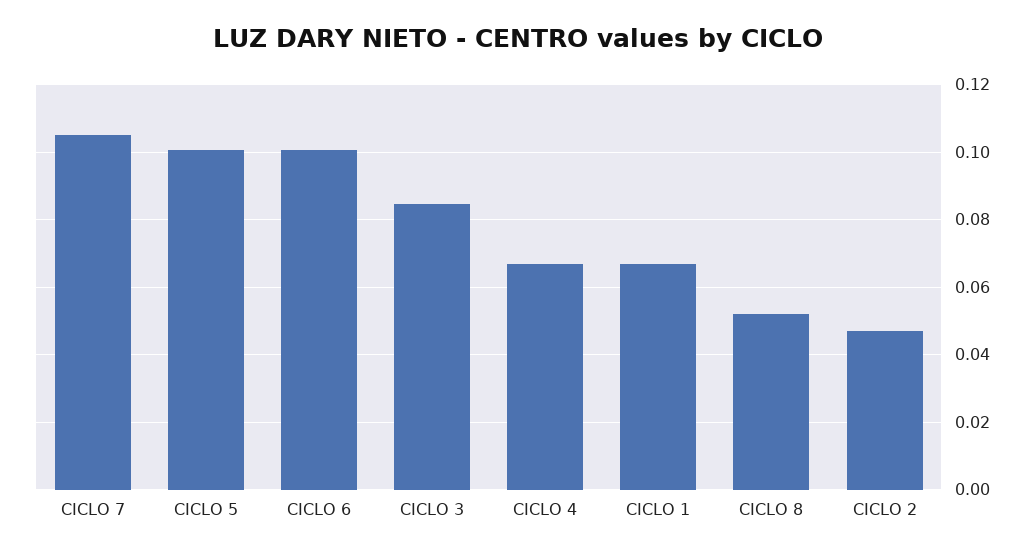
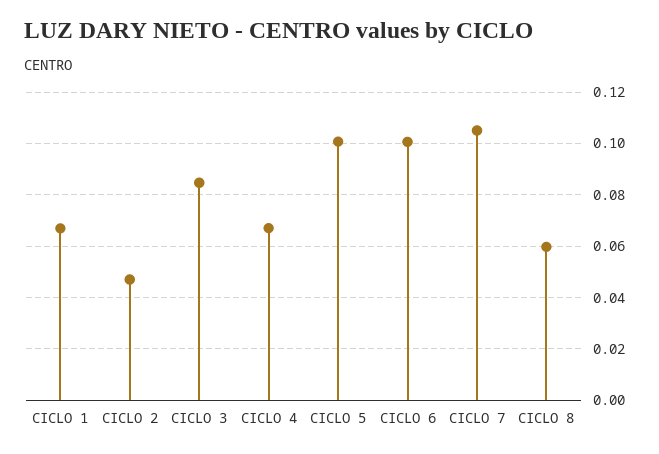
CICLO 8: 0.052 -> 0.06

